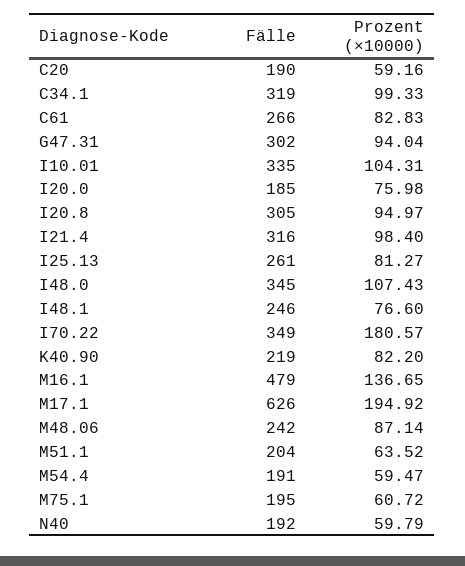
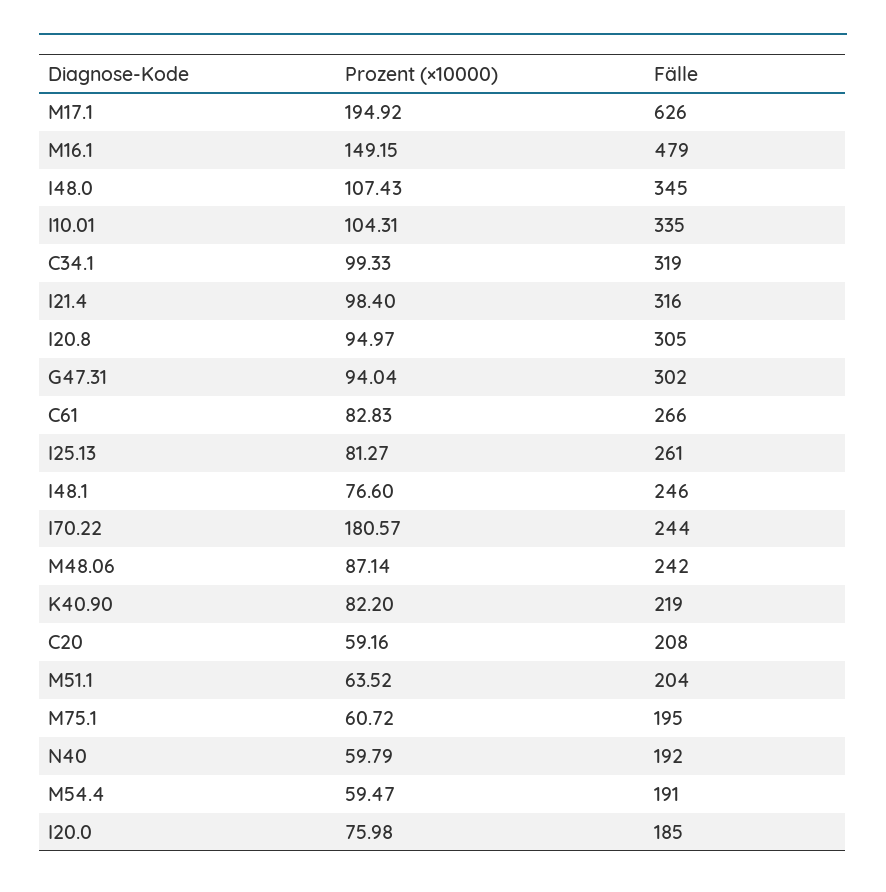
Fälle, C20: 190 -> 208
Fälle, I70.22: 349 -> 244
Prozent (×10000), M16.1: 136.65 -> 149.15

